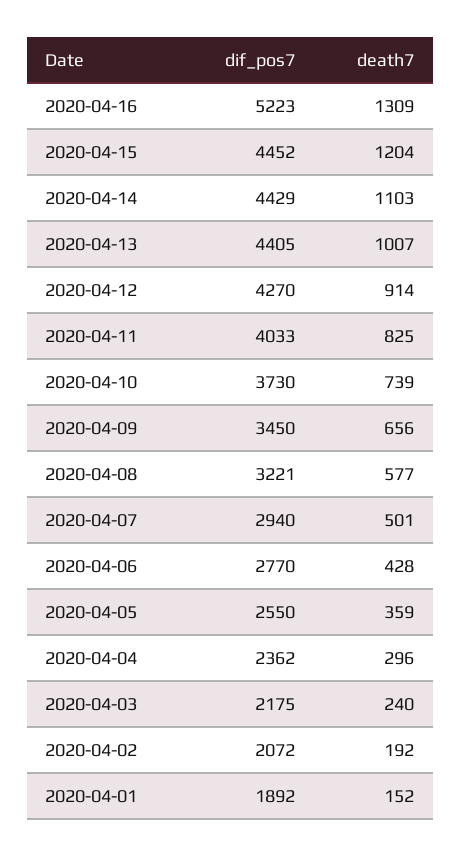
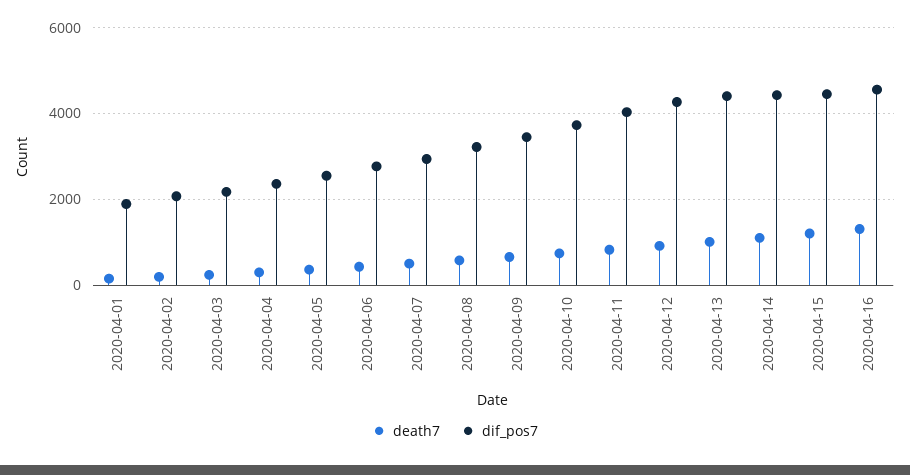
dif_pos7, 2020-04-16: 5223 -> 4600

